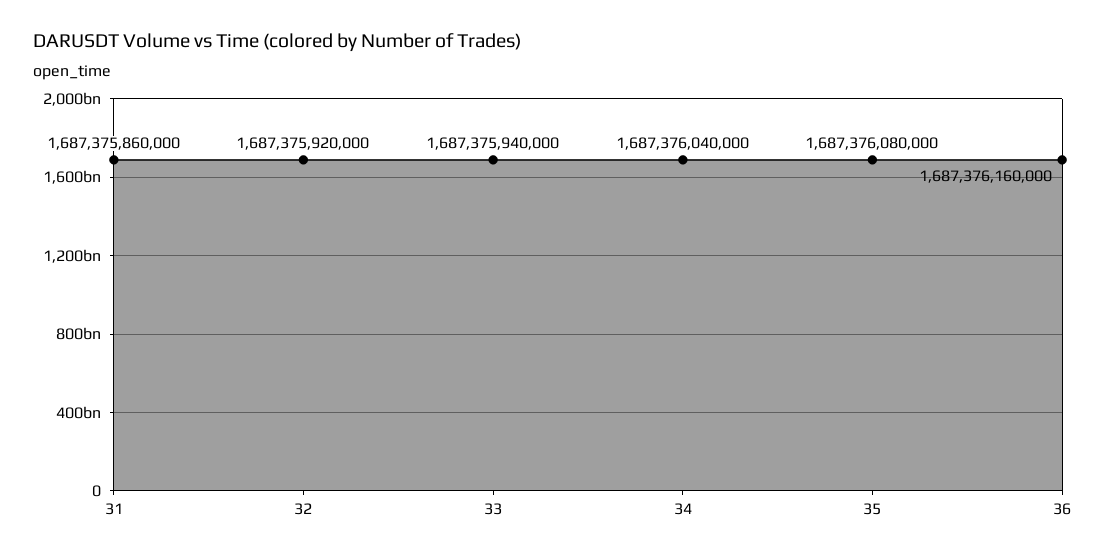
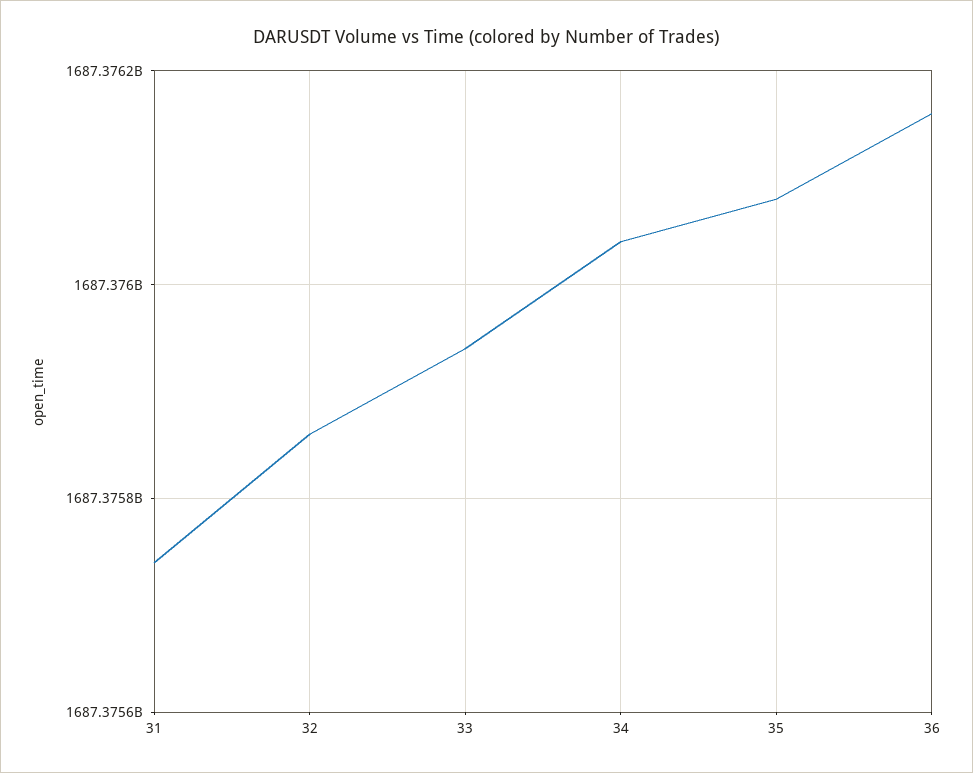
31: 1687375860000 -> 1687375740000
32: 1687375920000 -> 1687375860000

